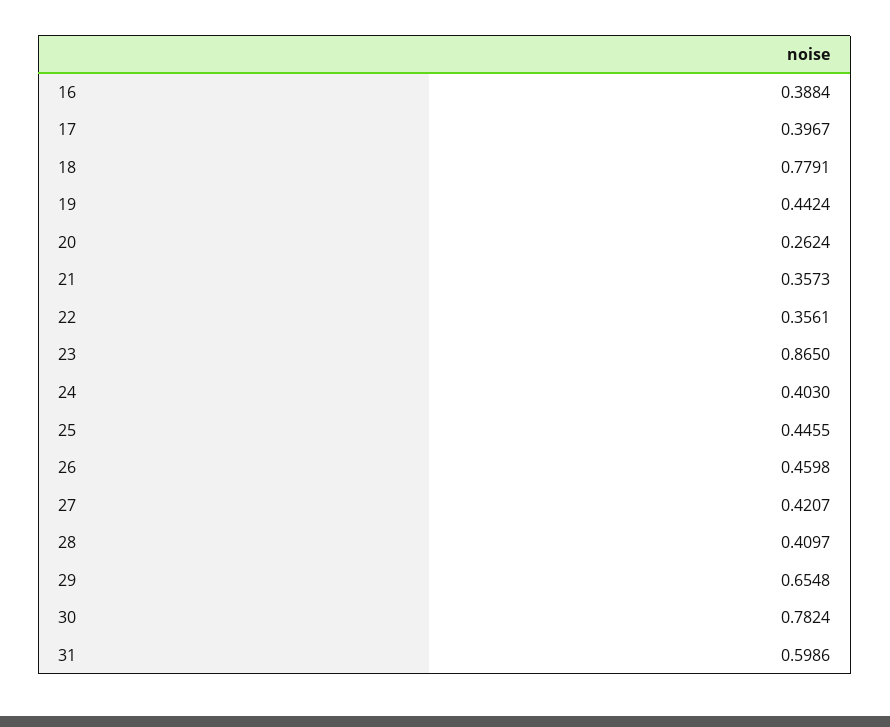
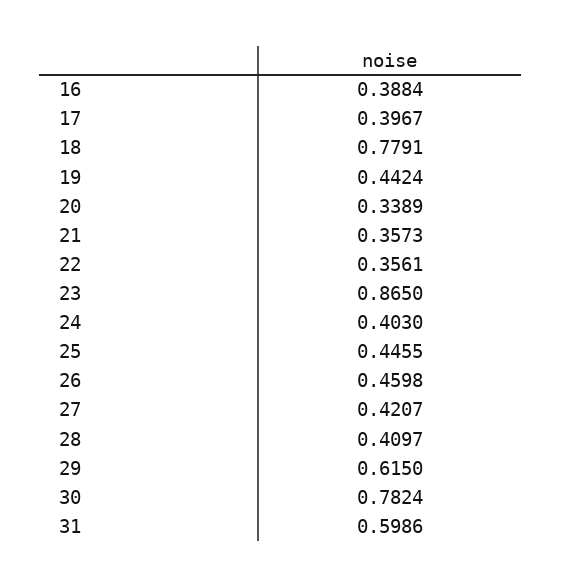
20: 0.2624 -> 0.3389
29: 0.6548 -> 0.615

